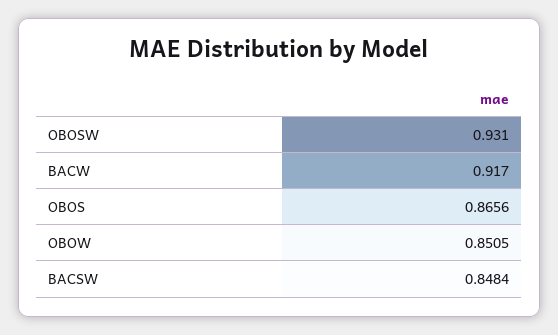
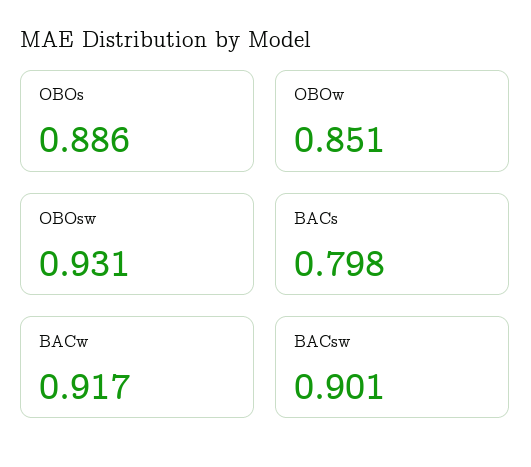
OBOS: 0.8656 -> 0.886
BACSW: 0.8484 -> 0.901
BACs: none -> 0.798

